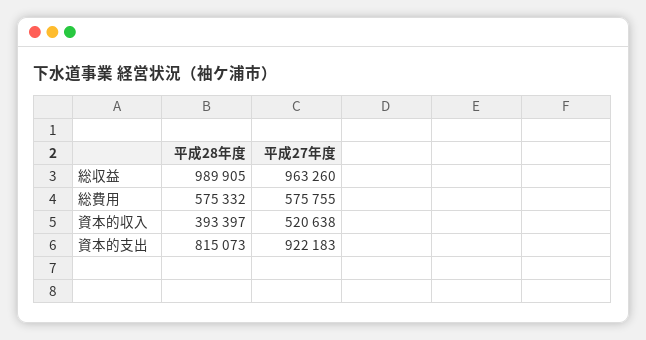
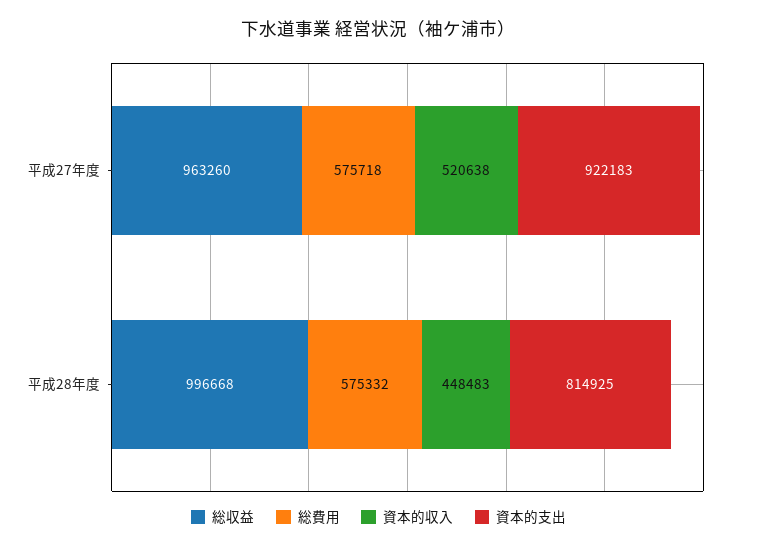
総収益, 平成28年度: 989905 -> 996668
総費用, 平成27年度: 575755 -> 575718
資本的収入, 平成28年度: 393397 -> 448483
資本的支出, 平成28年度: 815073 -> 814925

